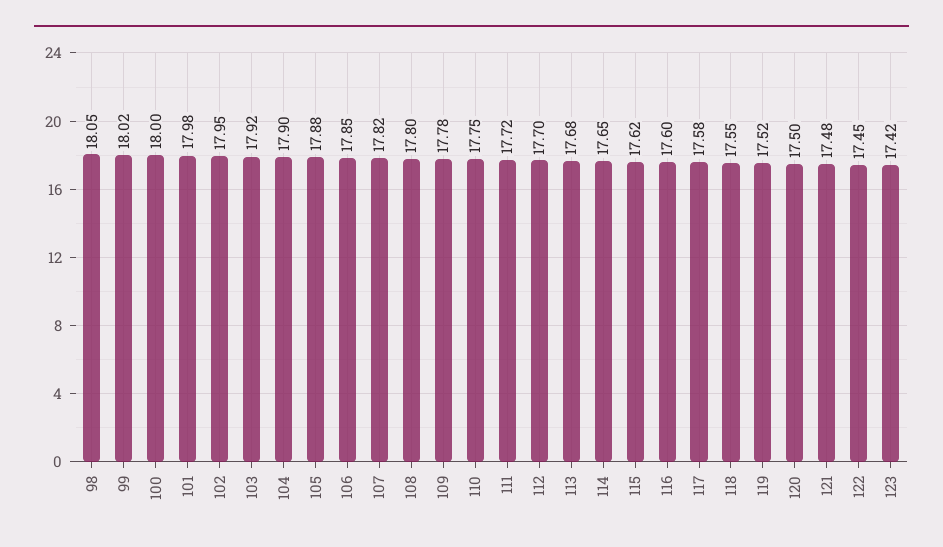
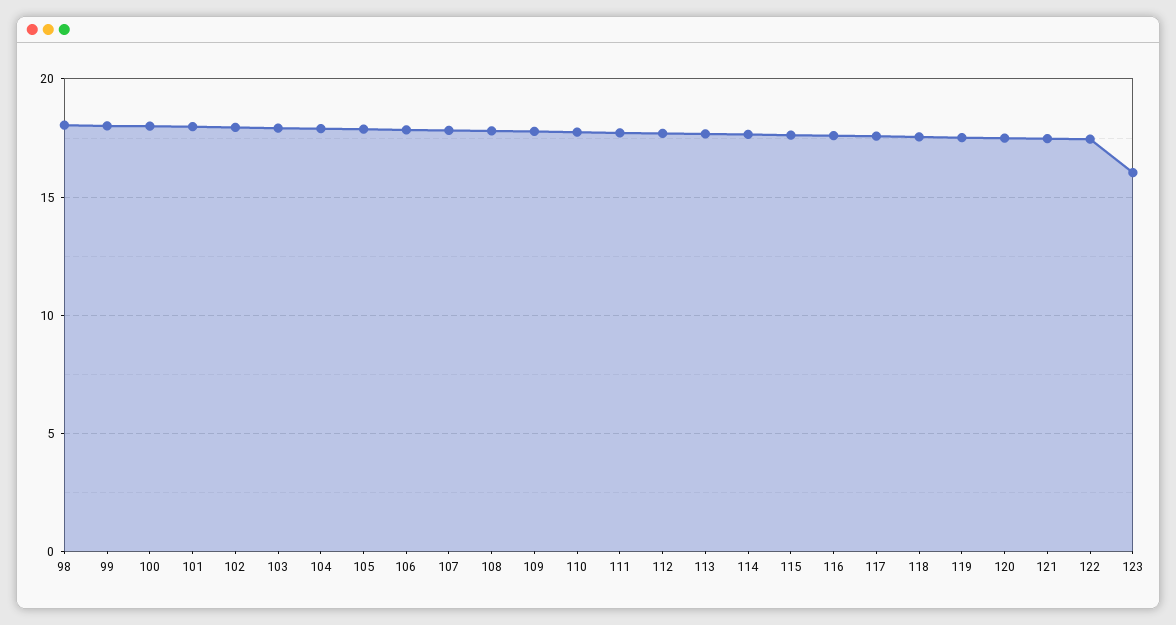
123: 17.42 -> 16

